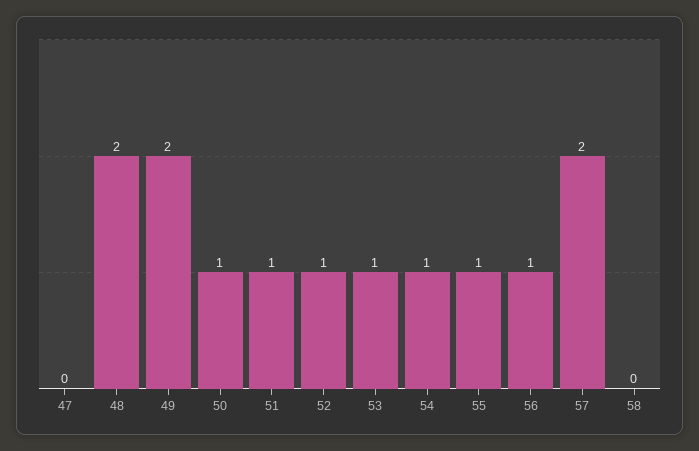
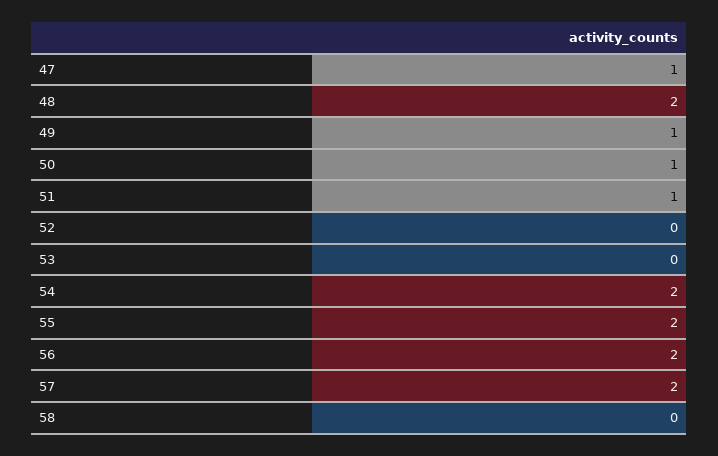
47: 0 -> 1
49: 2 -> 1
52: 1 -> 0
53: 1 -> 0
54: 1 -> 2
55: 1 -> 2
56: 1 -> 2

